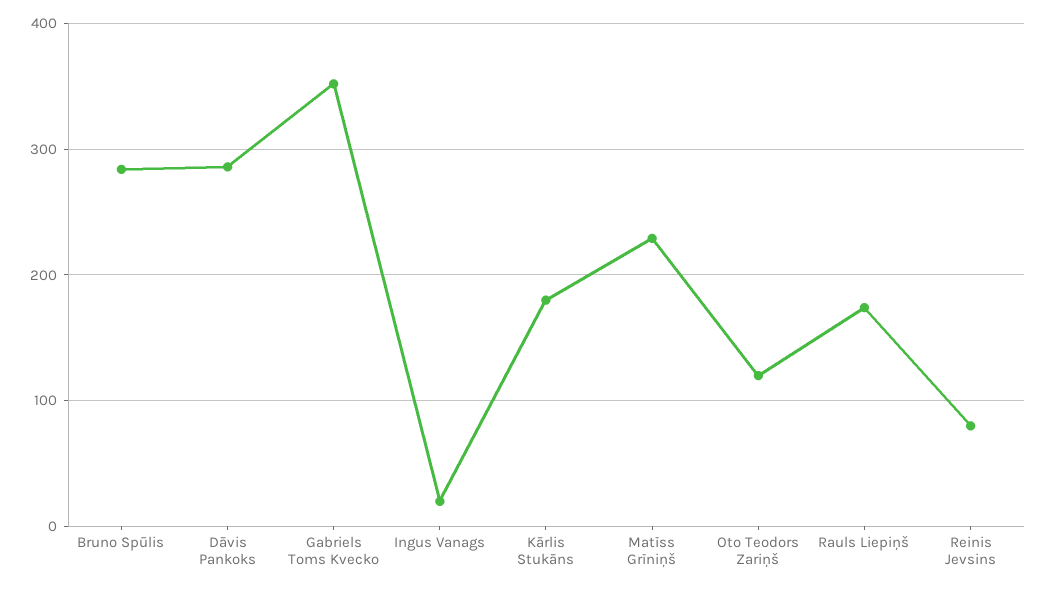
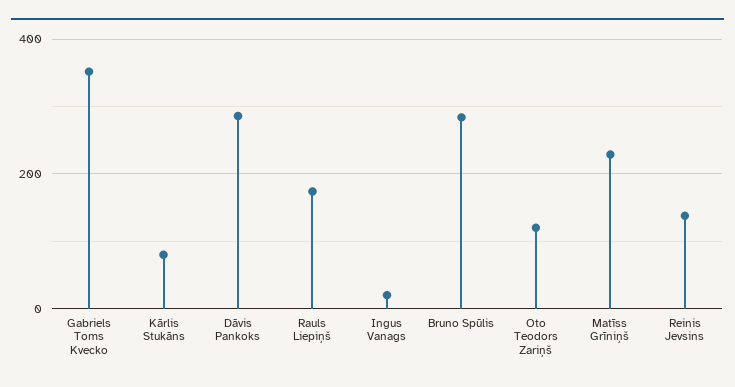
Kārlis Stukāns: 180 -> 80
Reinis Jevsins: 80 -> 140

